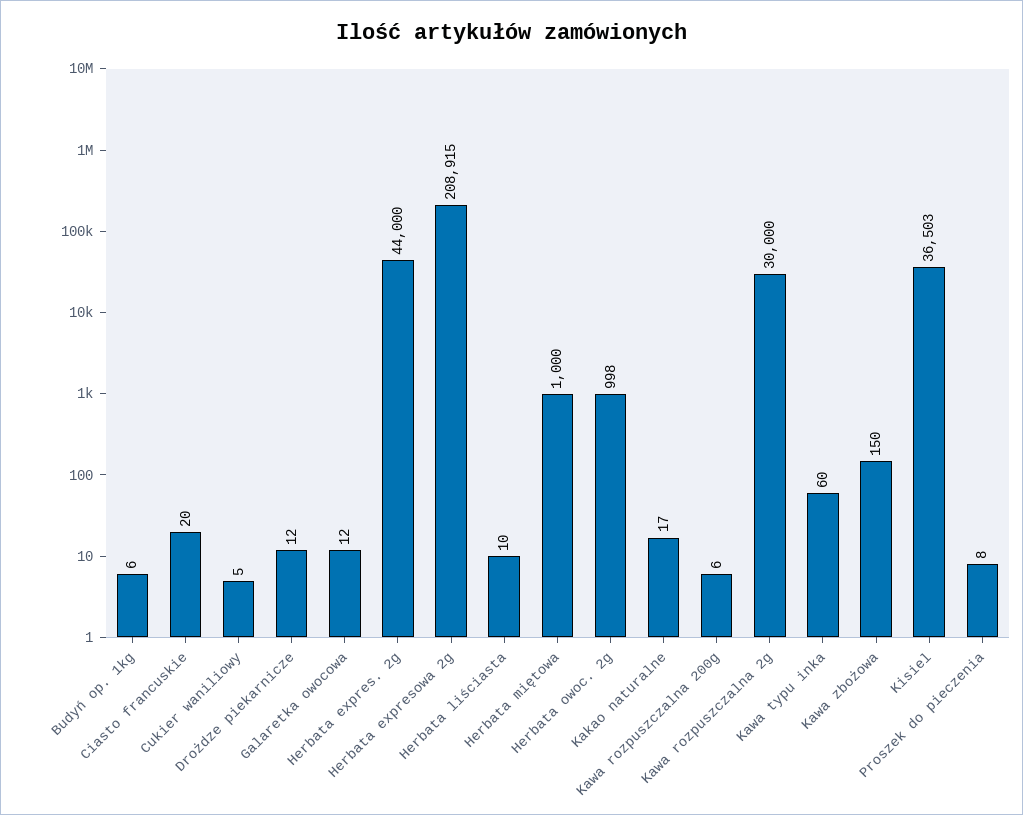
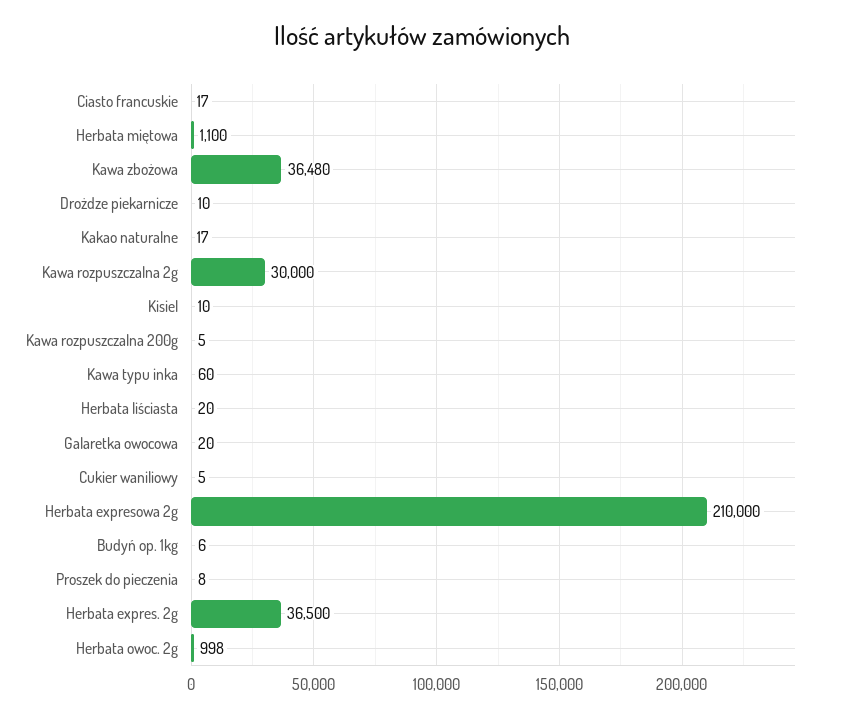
Ciasto francuskie: 20 -> 17
Drożdze piekarnicze: 12 -> 10
Galaretka owocowa: 12 -> 20
Herbata expres. 2g: 44000 -> 36500
Herbata expresowa 2g: 208915 -> 210000
Herbata liściasta: 10 -> 20
Herbata miętowa: 1000 -> 1100
Kawa rozpuszczalna 200g: 6 -> 5
Kawa zbożowa: 150 -> 36480
Kisiel: 36503 -> 10

